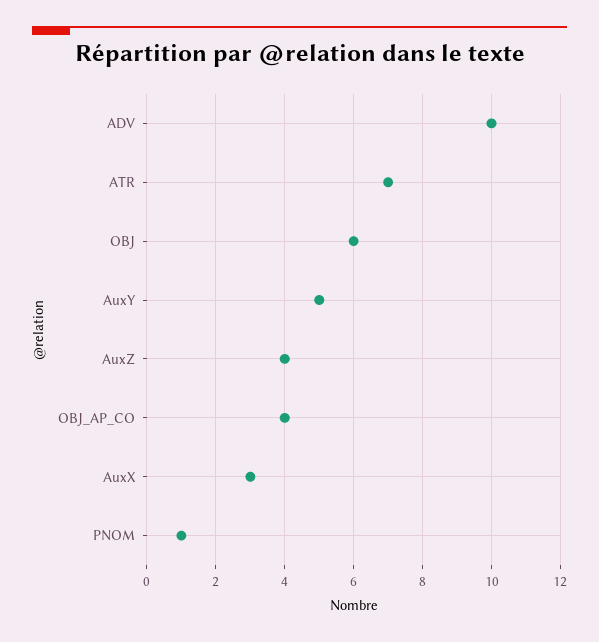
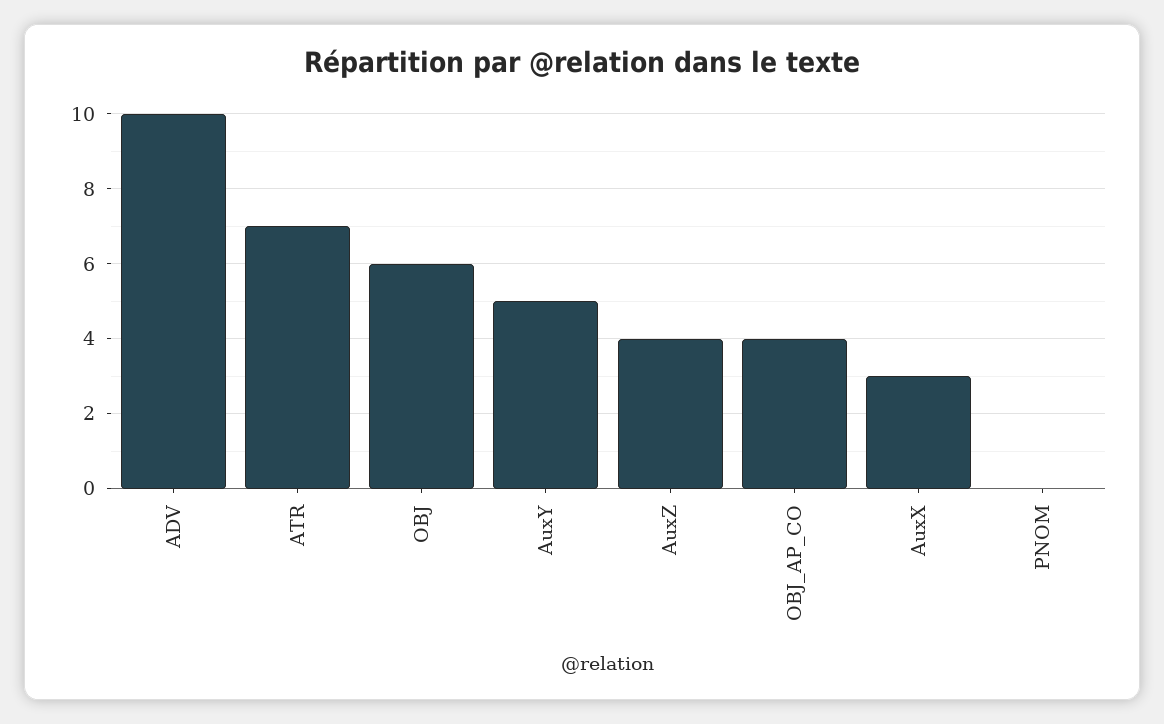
PNOM: 1 -> 0

